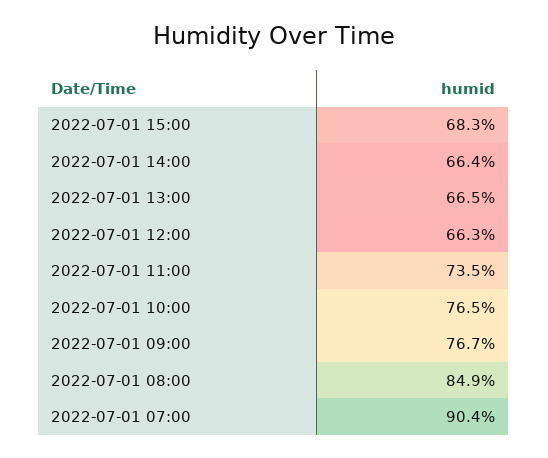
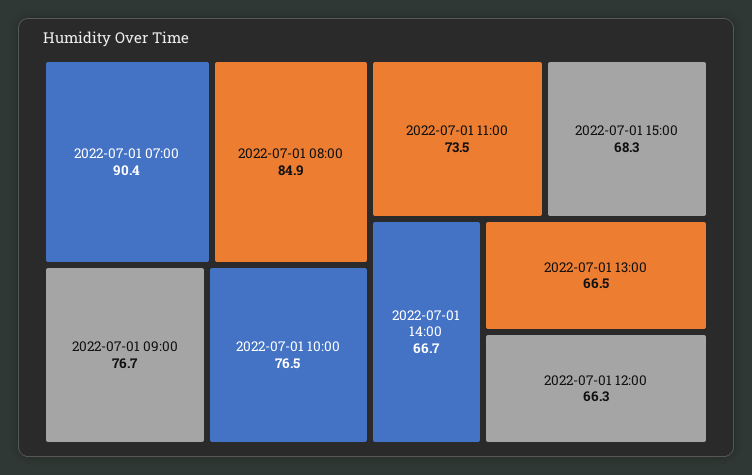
2022-07-01 14:00: 66.4 -> 66.7

